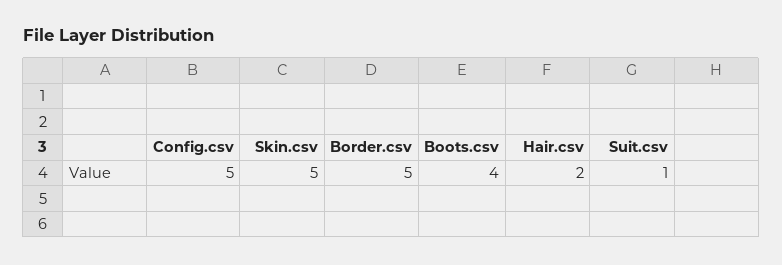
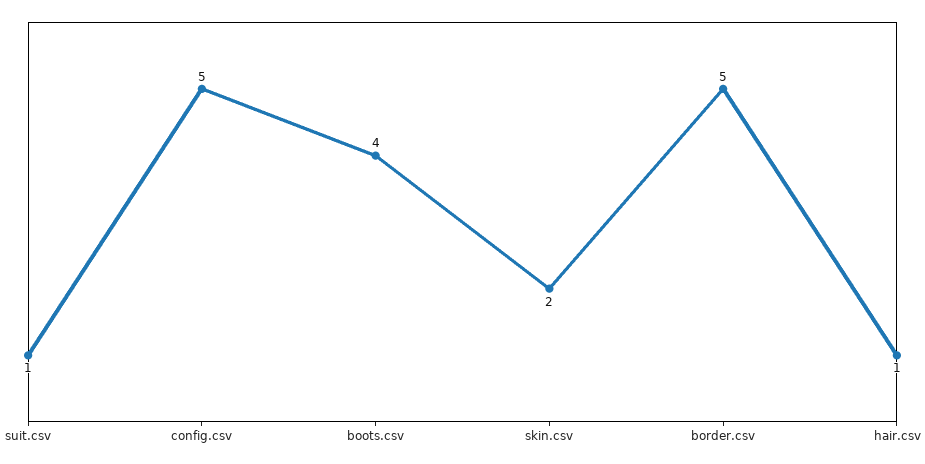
Skin.csv: 5 -> 2
Hair.csv: 2 -> 1

